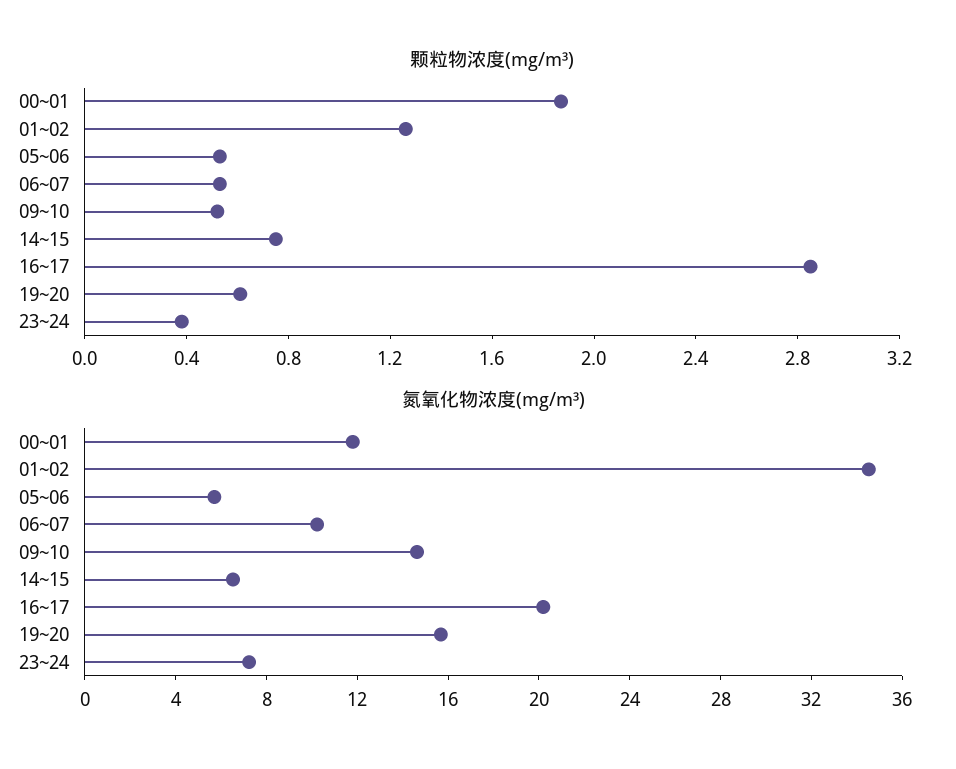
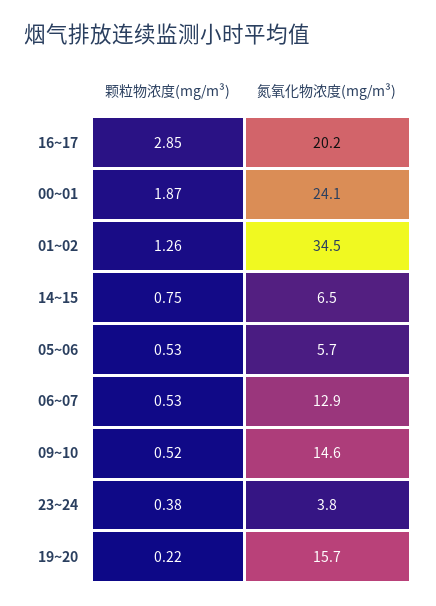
颗粒物浓度(mg/m³), 19~20: 0.6 -> 0.22
氮氧化物浓度(mg/m³), 00~01: 12 -> 24.1
氮氧化物浓度(mg/m³), 06~07: 10 -> 12.9
氮氧化物浓度(mg/m³), 23~24: 7 -> 3.8

